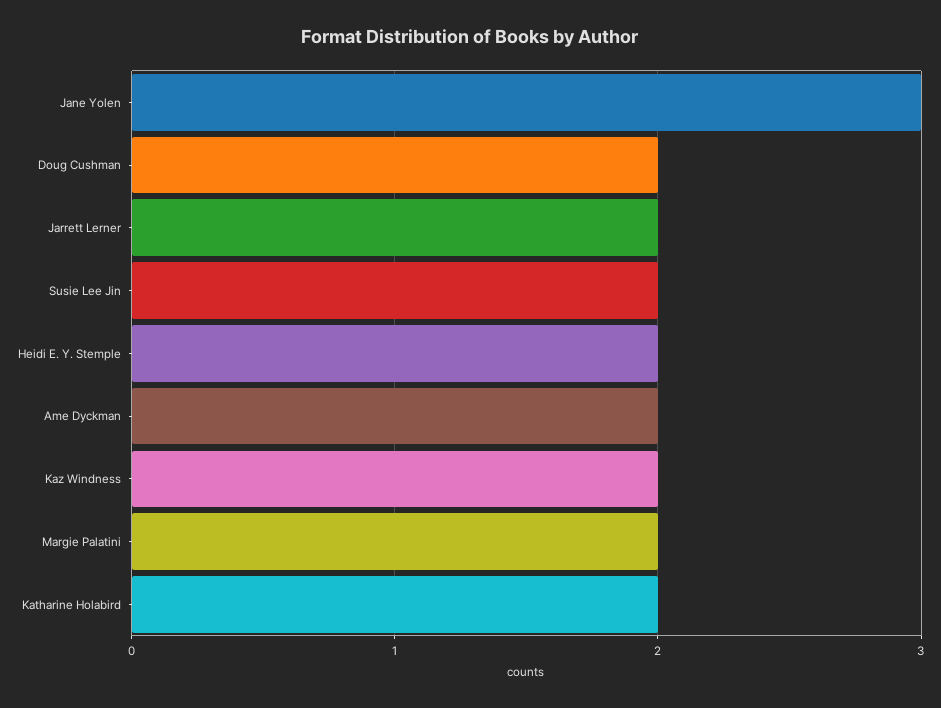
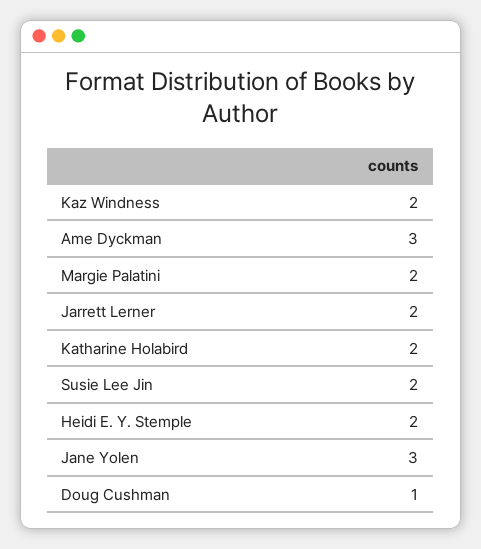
Doug Cushman: 2 -> 1
Ame Dyckman: 2 -> 3

